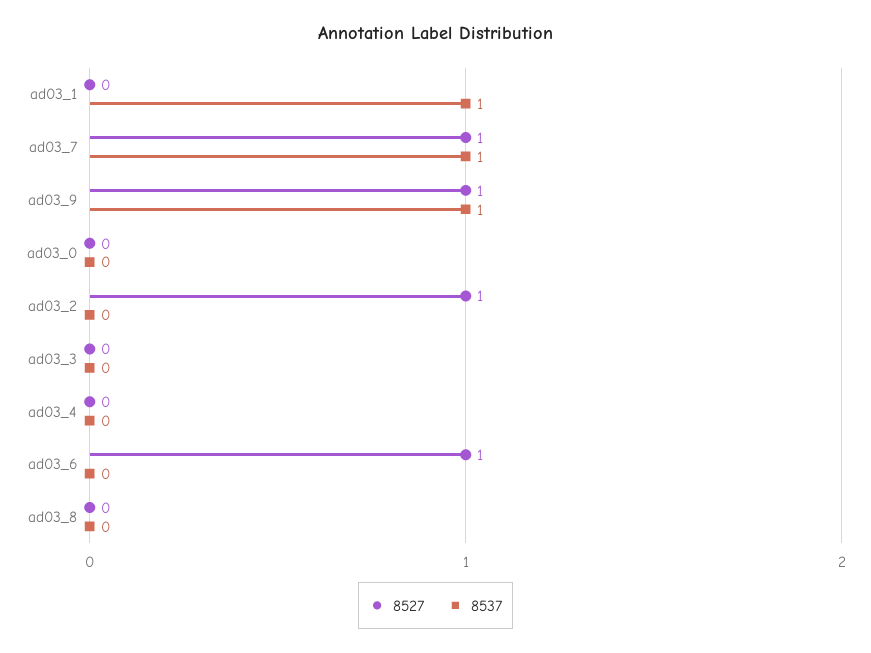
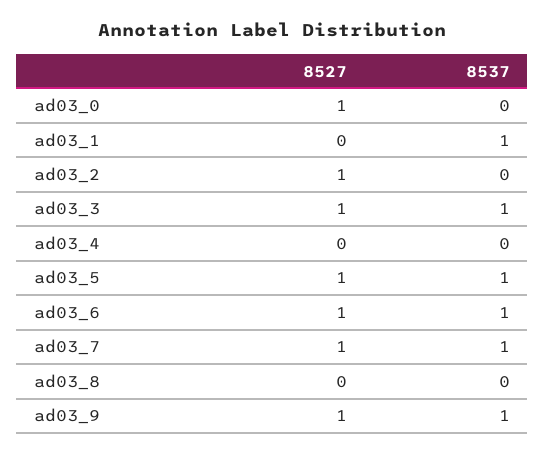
8527, ad03_0: 0 -> 1
8527, ad03_3: 0 -> 1
8537, ad03_3: 0 -> 1
8537, ad03_6: 0 -> 1
8527, ad03_5: none -> 1
8537, ad03_5: none -> 1

